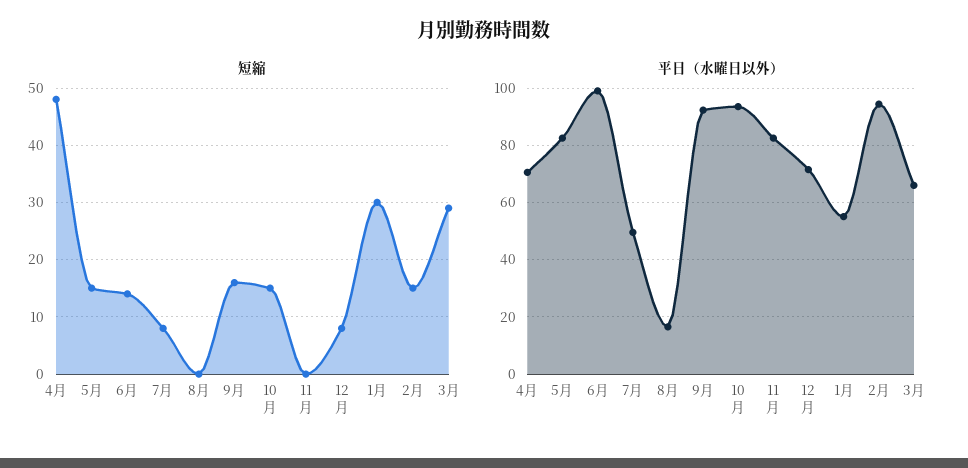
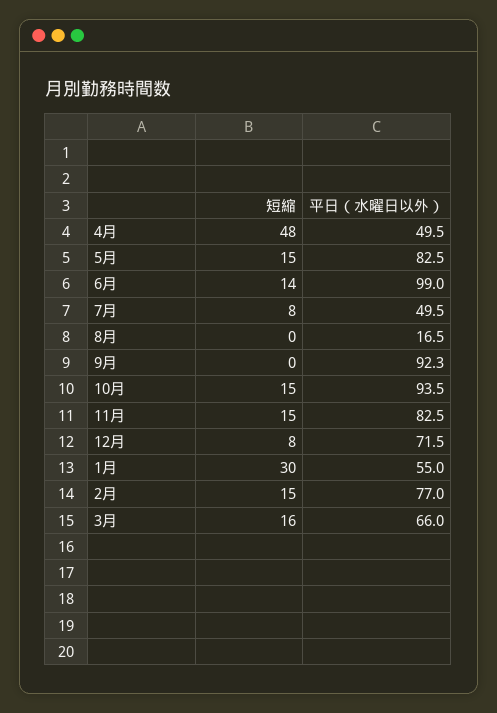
短縮, 9月: 15 -> 0
短縮, 11月: 0 -> 15
短縮, 3月: 30 -> 16
平日（水曜日以外）, 4月: 70 -> 49.5
平日（水曜日以外）, 2月: 95 -> 77

